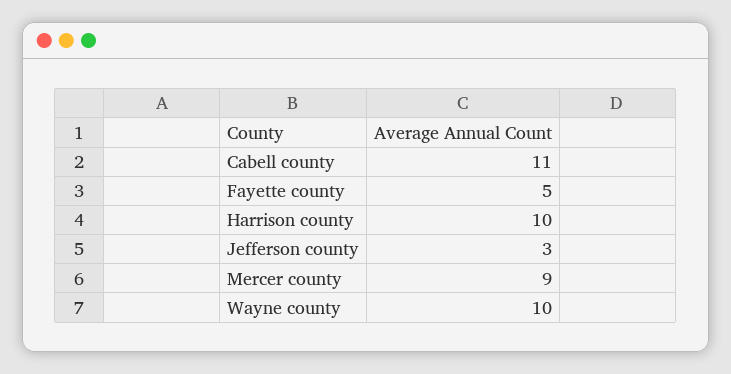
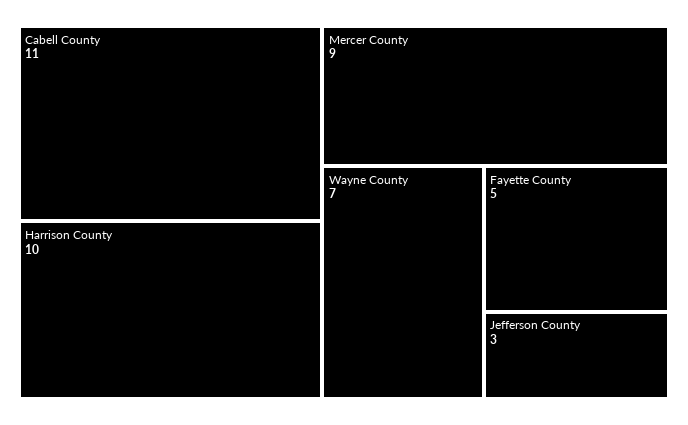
Wayne county: 10 -> 7

